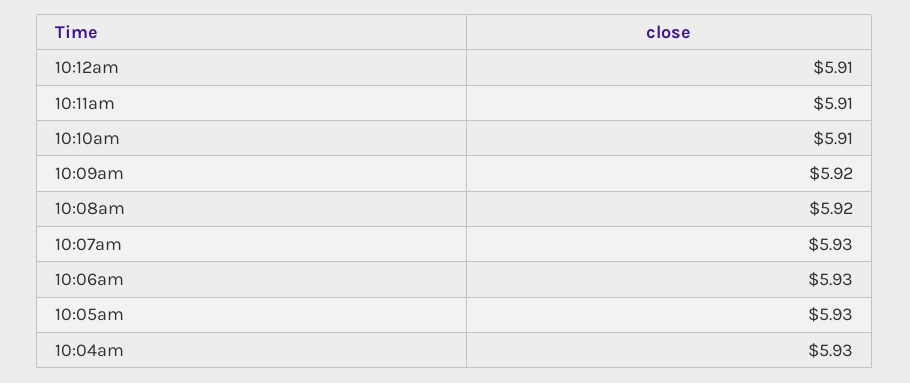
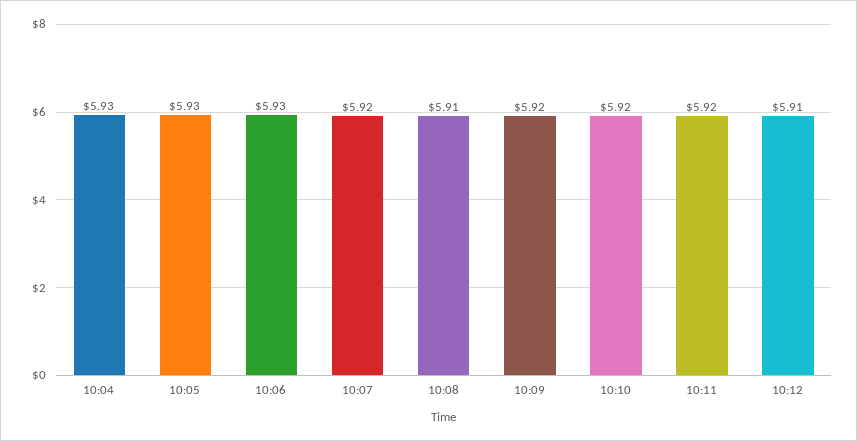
10:11am: 5.91 -> 5.92
10:10am: 5.91 -> 5.92
10:08am: 5.92 -> 5.91
10:07am: 5.93 -> 5.92

